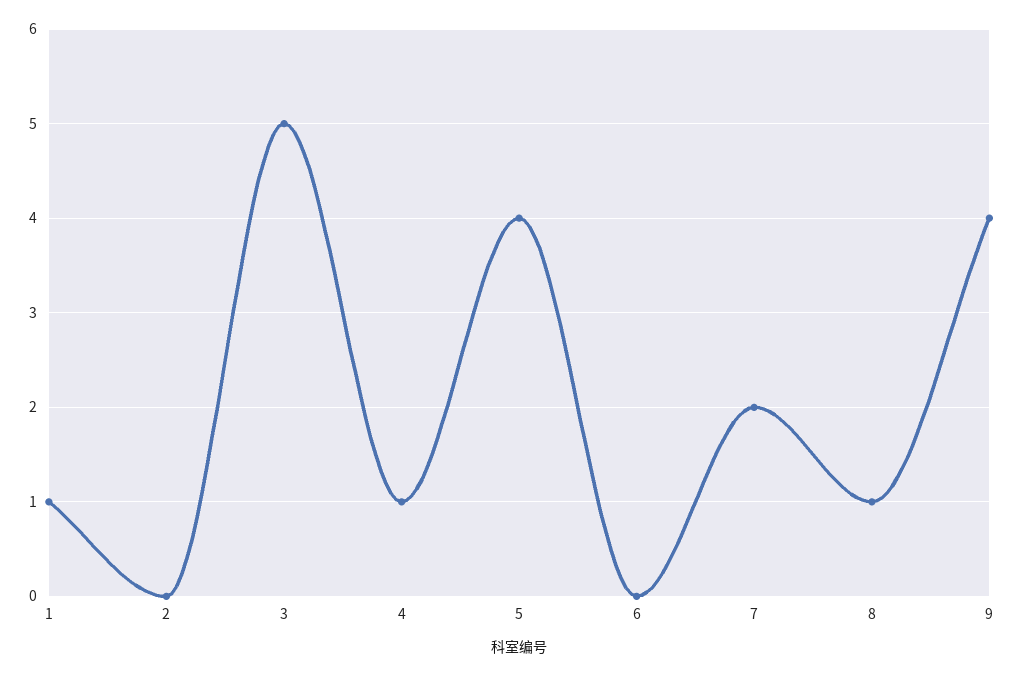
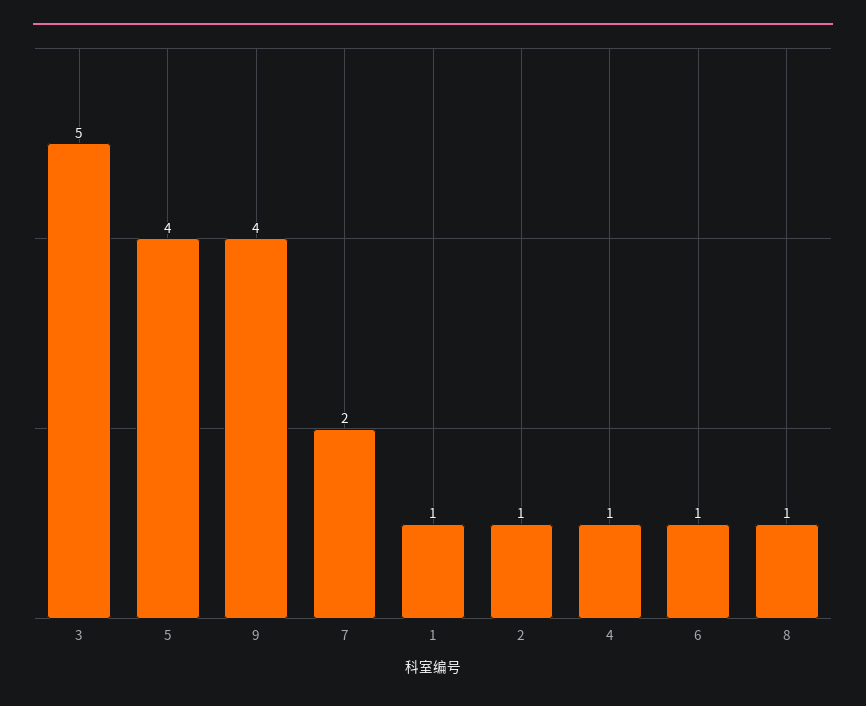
2: 0 -> 1
6: 0 -> 1

